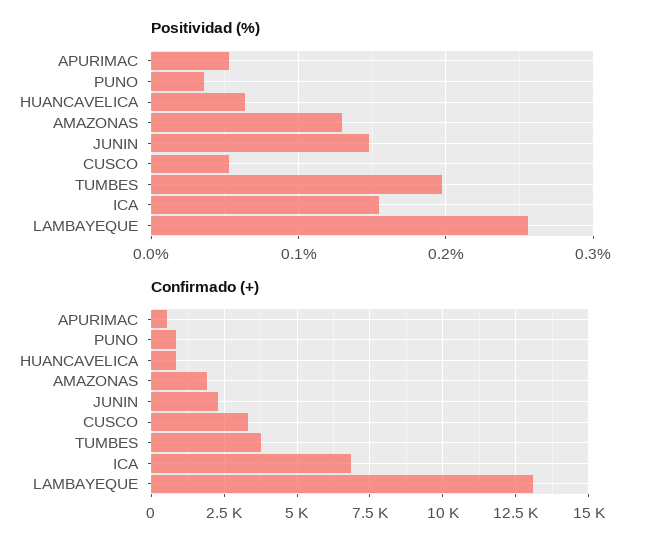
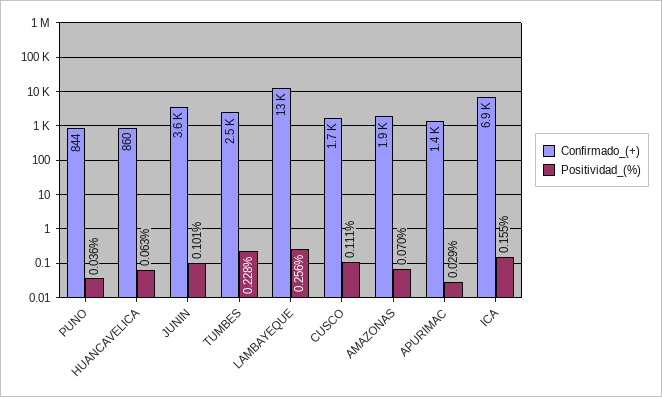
Positividad (%), APURIMAC: 0.05 -> 0.029
Positividad (%), AMAZONAS: 0.13 -> 0.07
Positividad (%), JUNIN: 0.15 -> 0.101
Positividad (%), CUSCO: 0.05 -> 0.111
Positividad (%), TUMBES: 0.2 -> 0.228
Confirmado (+), APURIMAC: 500 -> 1400
Confirmado (+), JUNIN: 2250 -> 3600
Confirmado (+), CUSCO: 3250 -> 1700
Confirmado (+), TUMBES: 3750 -> 2500

